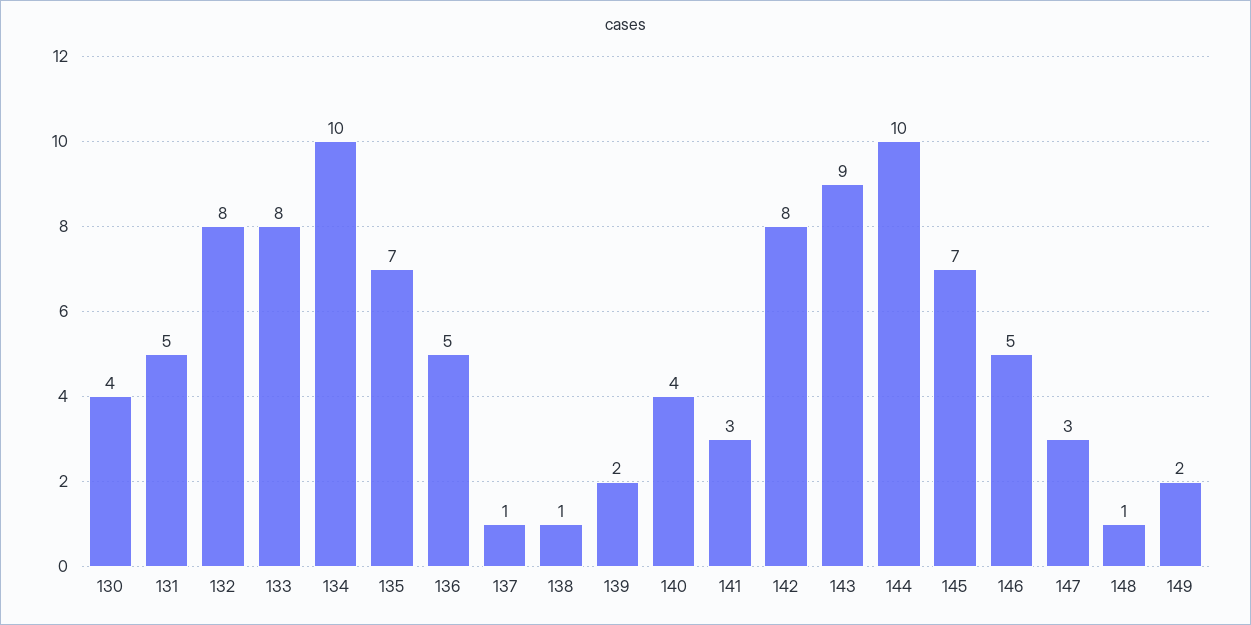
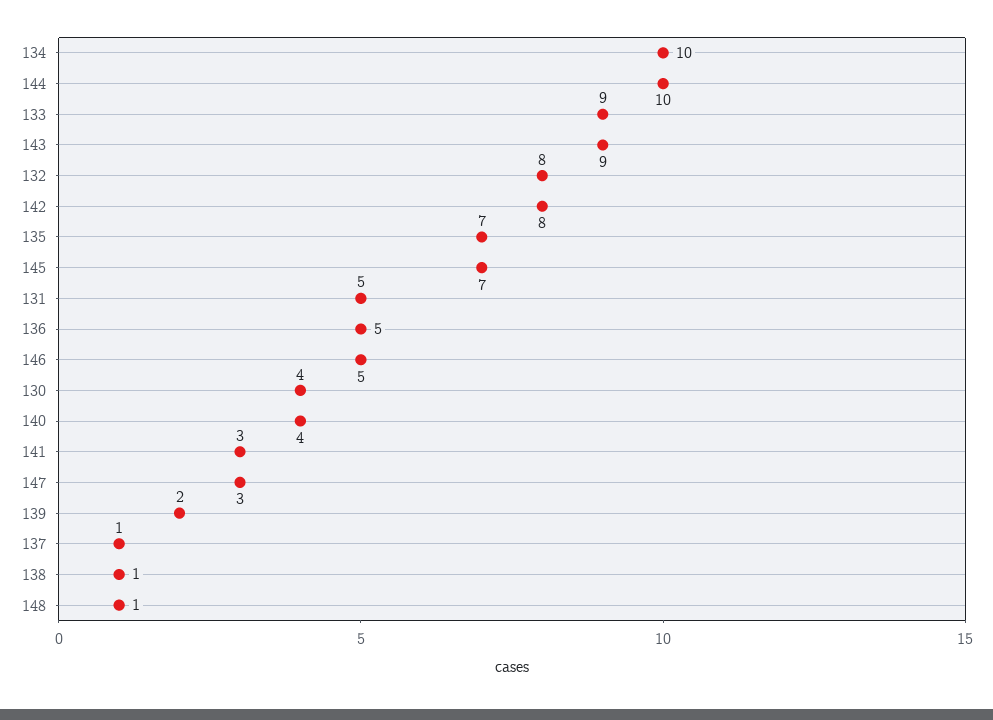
133: 8 -> 9
149: 2 -> none

